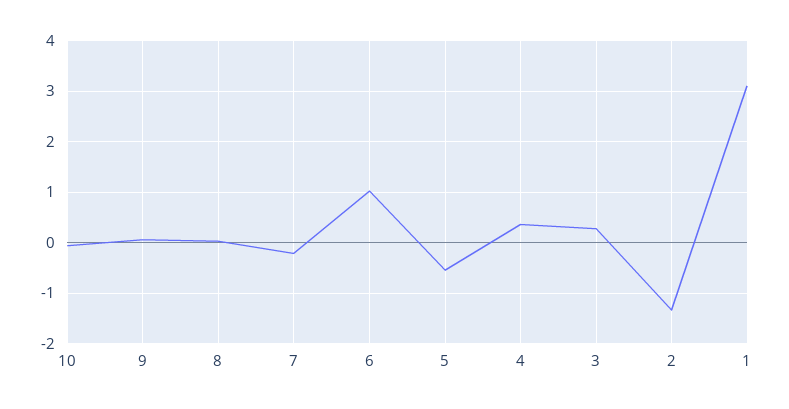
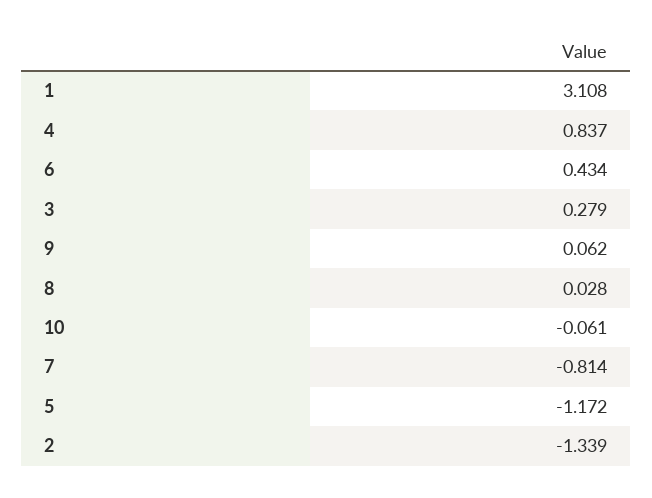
7: -0.2 -> -0.814
6: 1 -> 0.434
5: -0.6 -> -1.172
4: 0.4 -> 0.837

